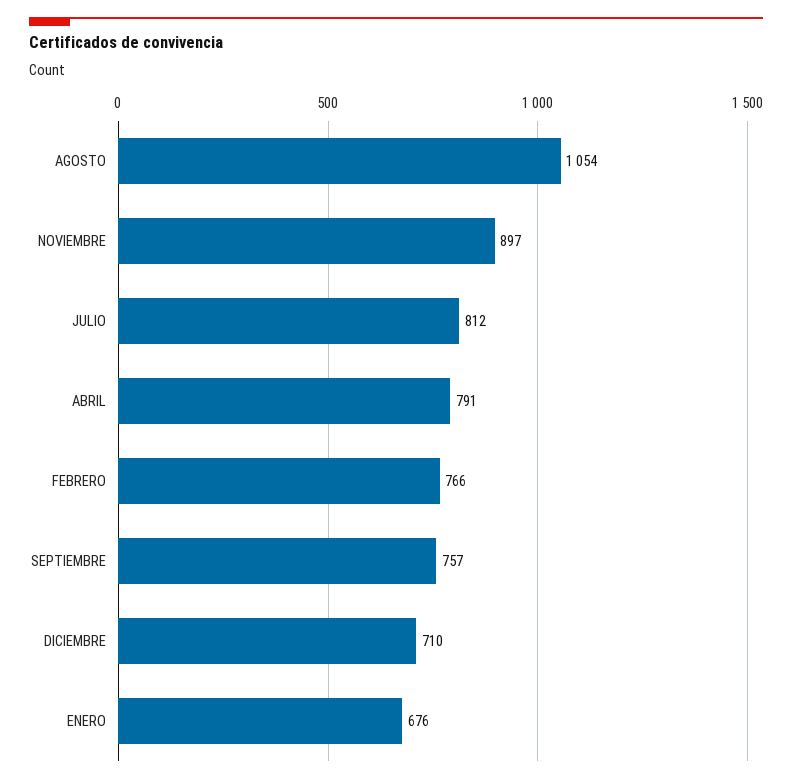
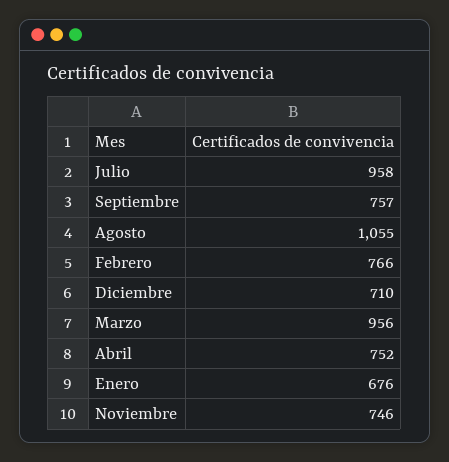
AGOSTO: 1054 -> 1055
NOVIEMBRE: 897 -> 746
JULIO: 812 -> 958
ABRIL: 791 -> 752
Marzo: none -> 956

